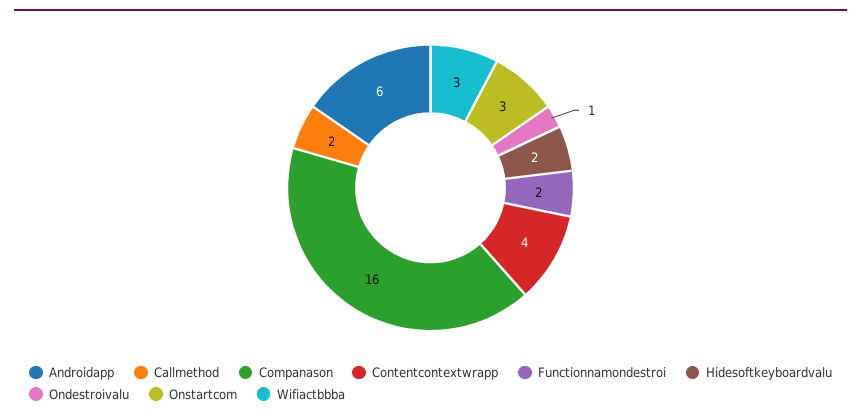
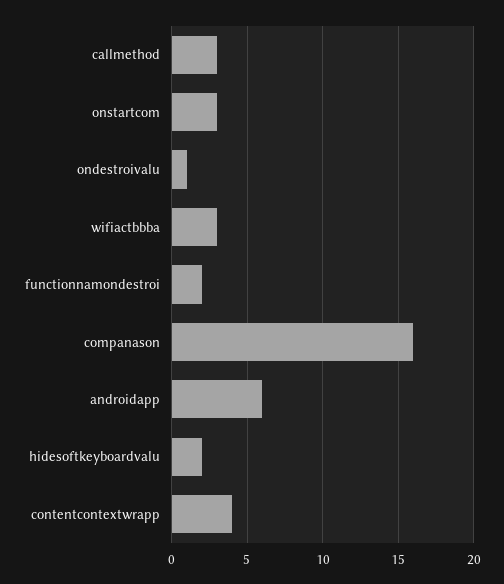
Callmethod: 2 -> 3

